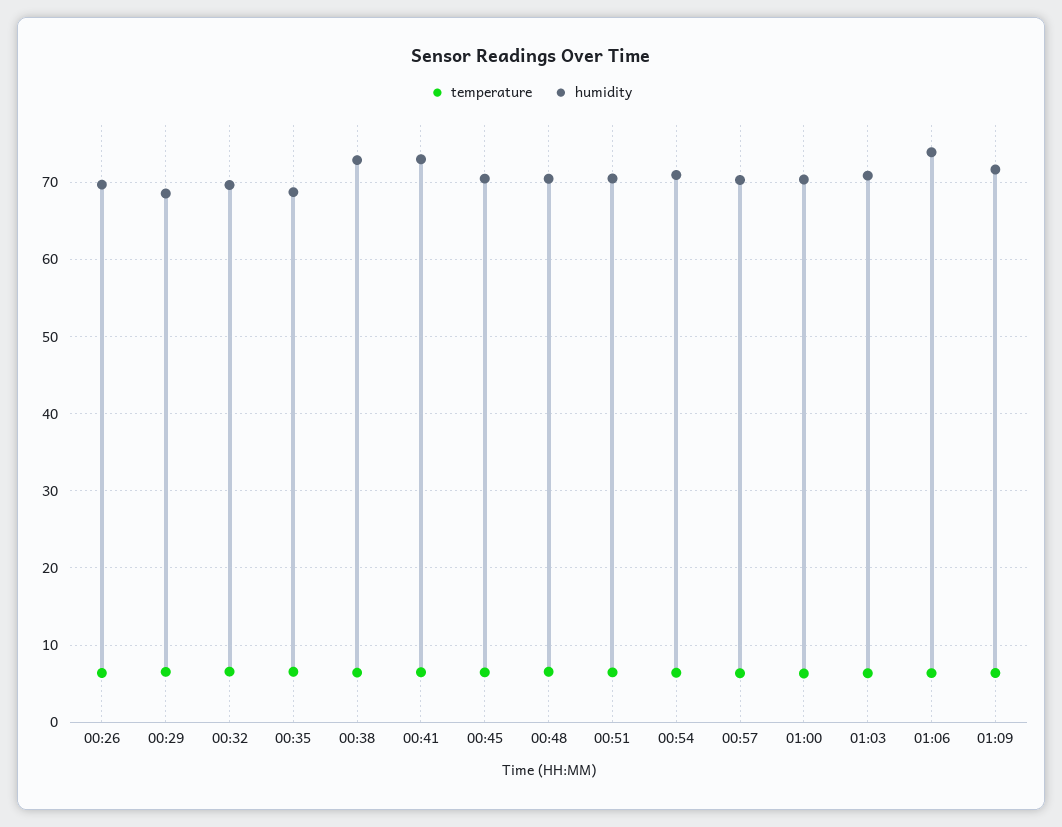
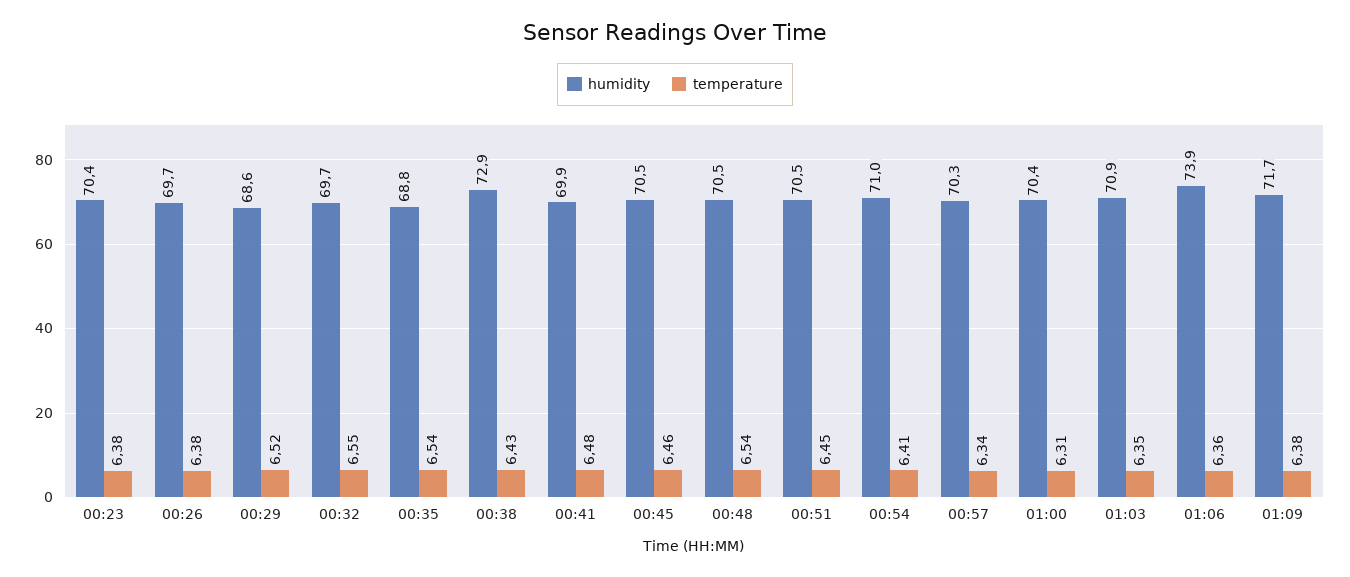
humidity, 00:41: 73 -> 69.9
humidity, 00:23: none -> 70.4
temperature, 00:23: none -> 6.38

